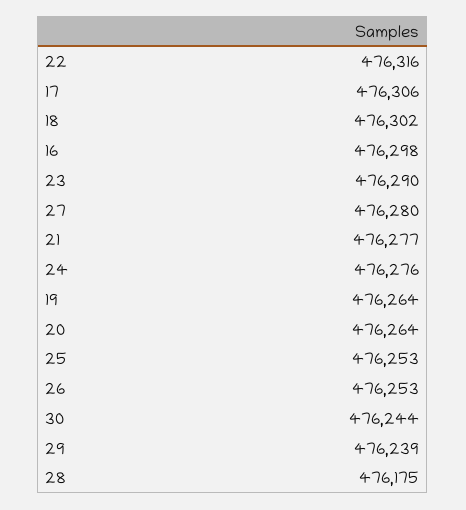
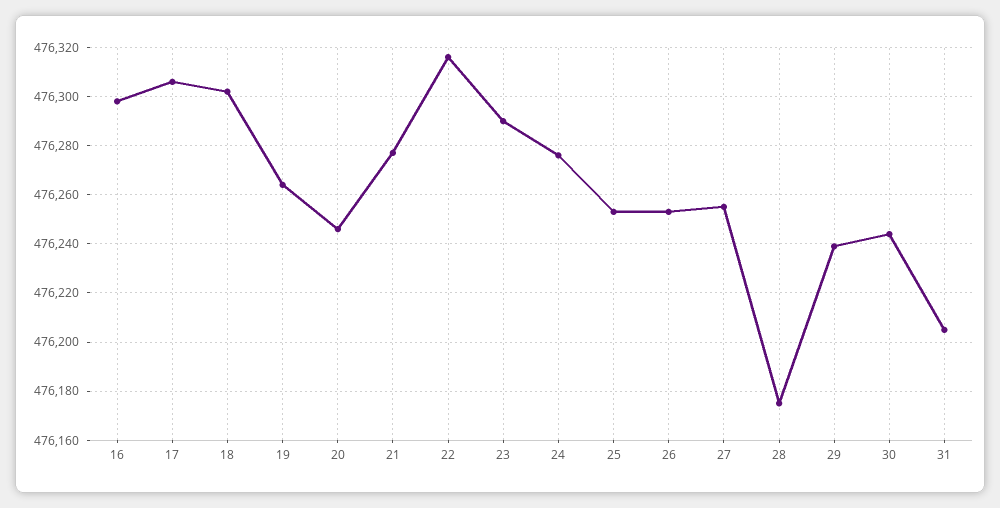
27: 476280 -> 476255
20: 476264 -> 476245
31: none -> 476205

